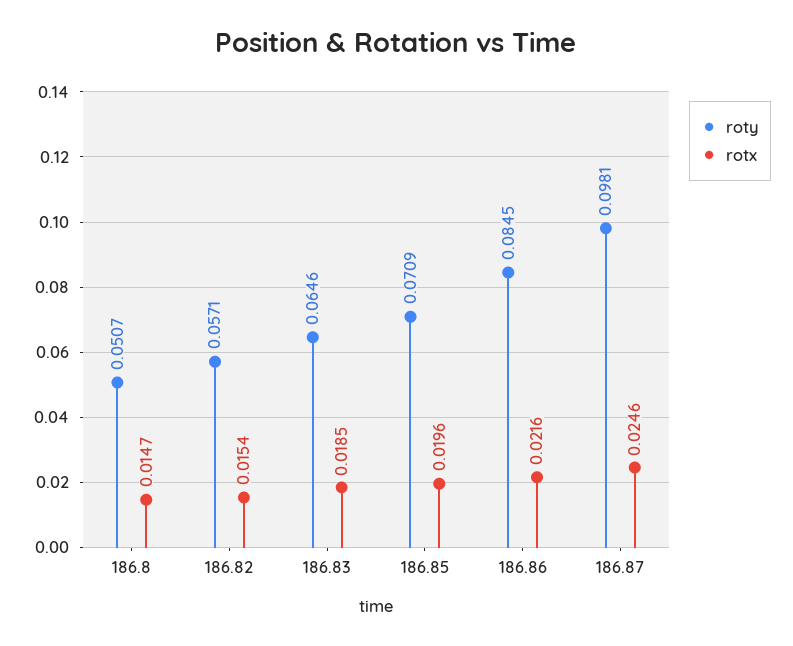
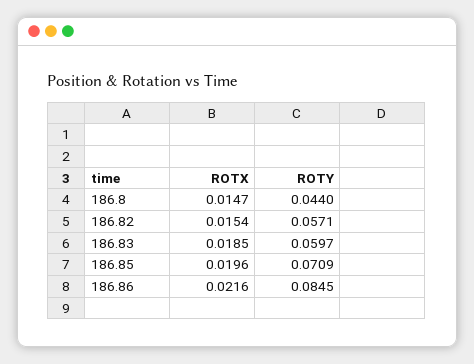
roty, 186.8: 0.0507 -> 0.044
roty, 186.83: 0.0646 -> 0.0597
roty, 186.87: 0.0981 -> none
rotx, 186.87: 0.0246 -> none

